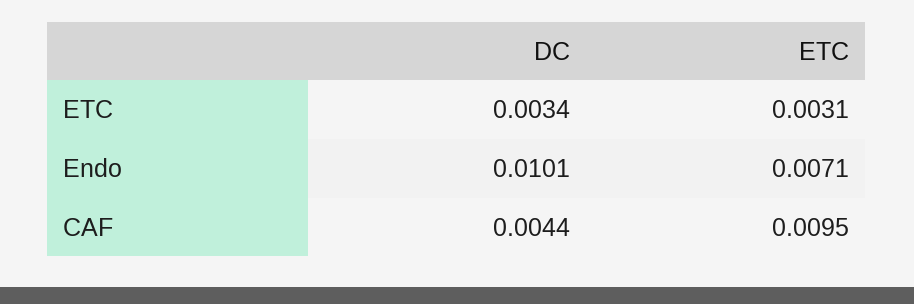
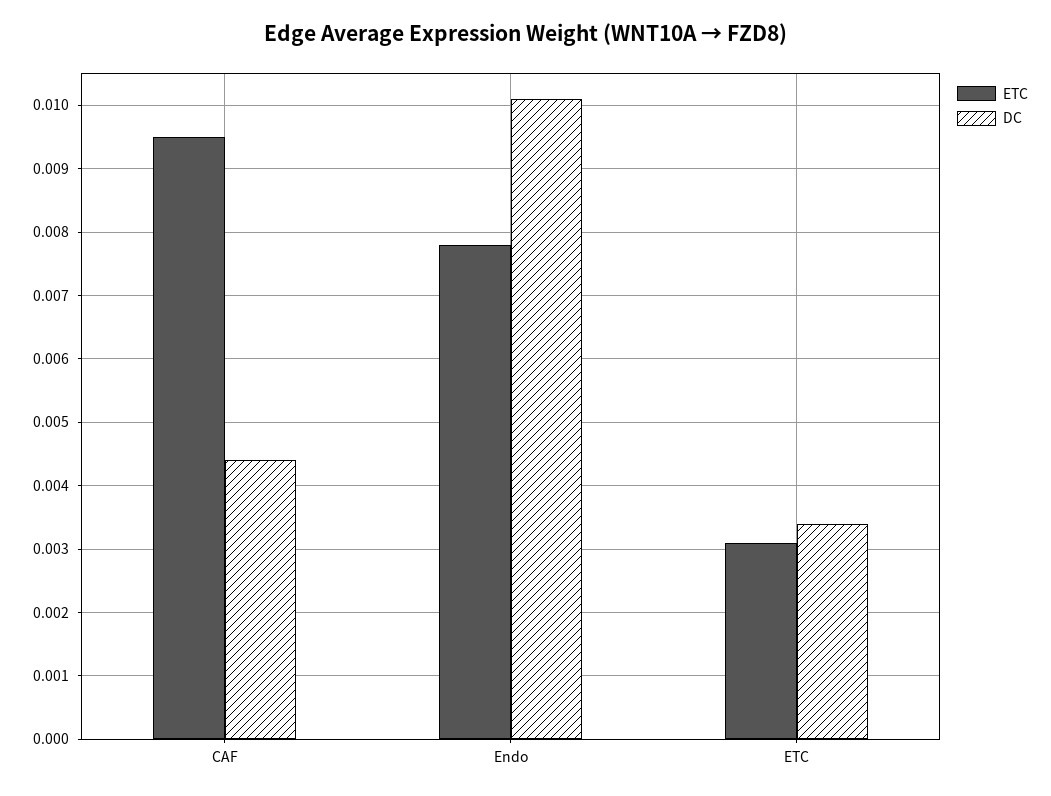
ETC, Endo: 0.0071 -> 0.0078

